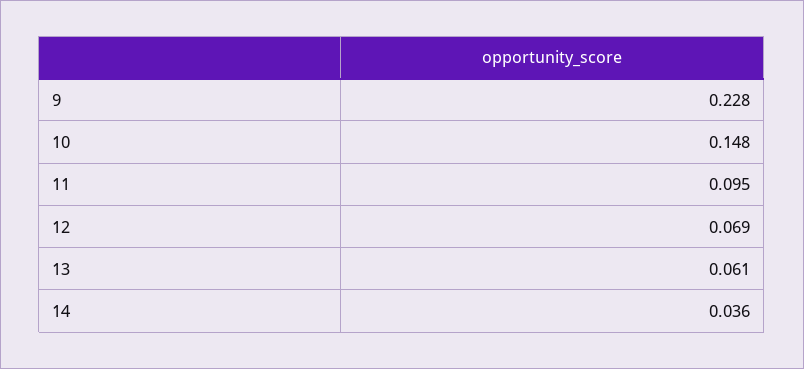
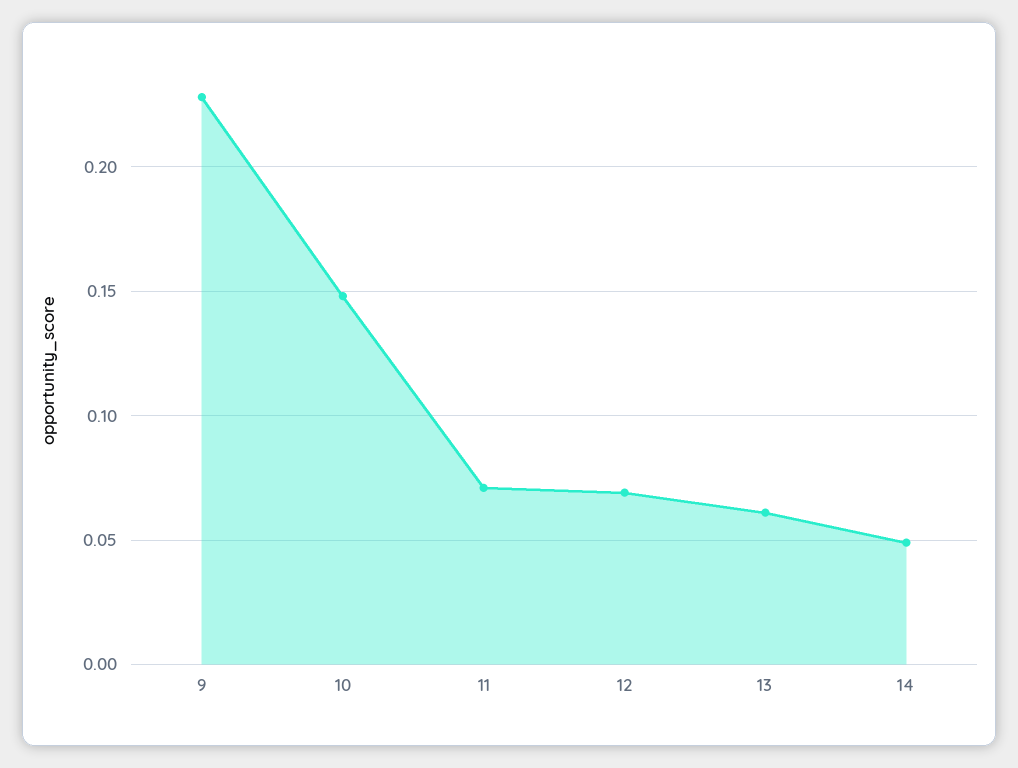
11: 0.095 -> 0.07
14: 0.036 -> 0.05

